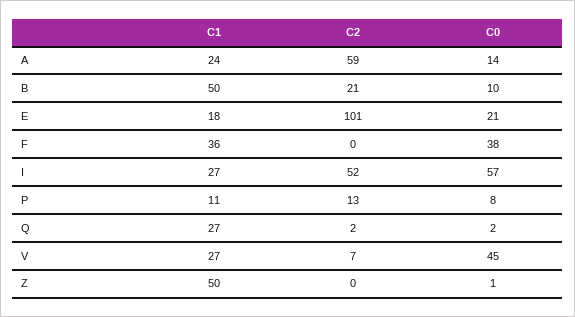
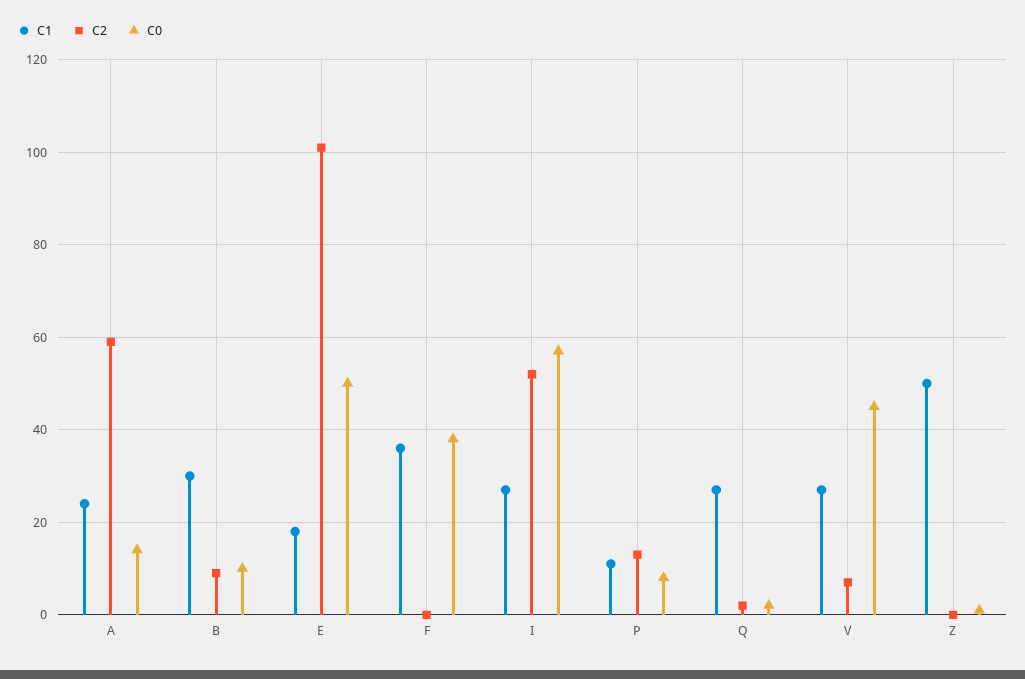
C1, B: 50 -> 30
C2, B: 21 -> 10
C0, E: 21 -> 50

